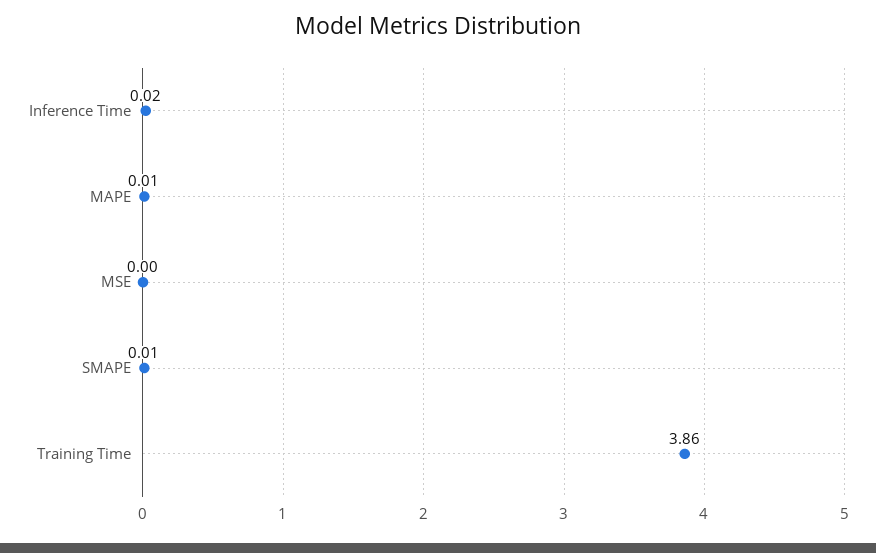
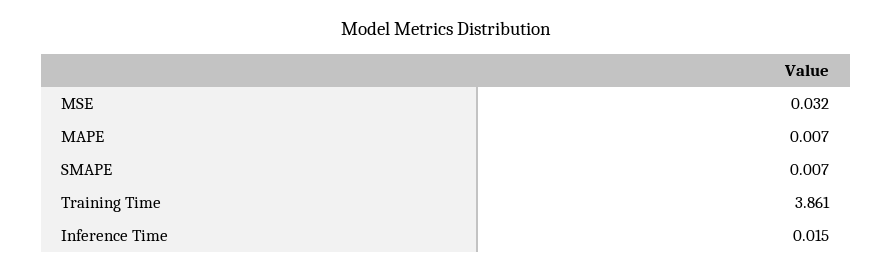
MSE: 0 -> 0.032

